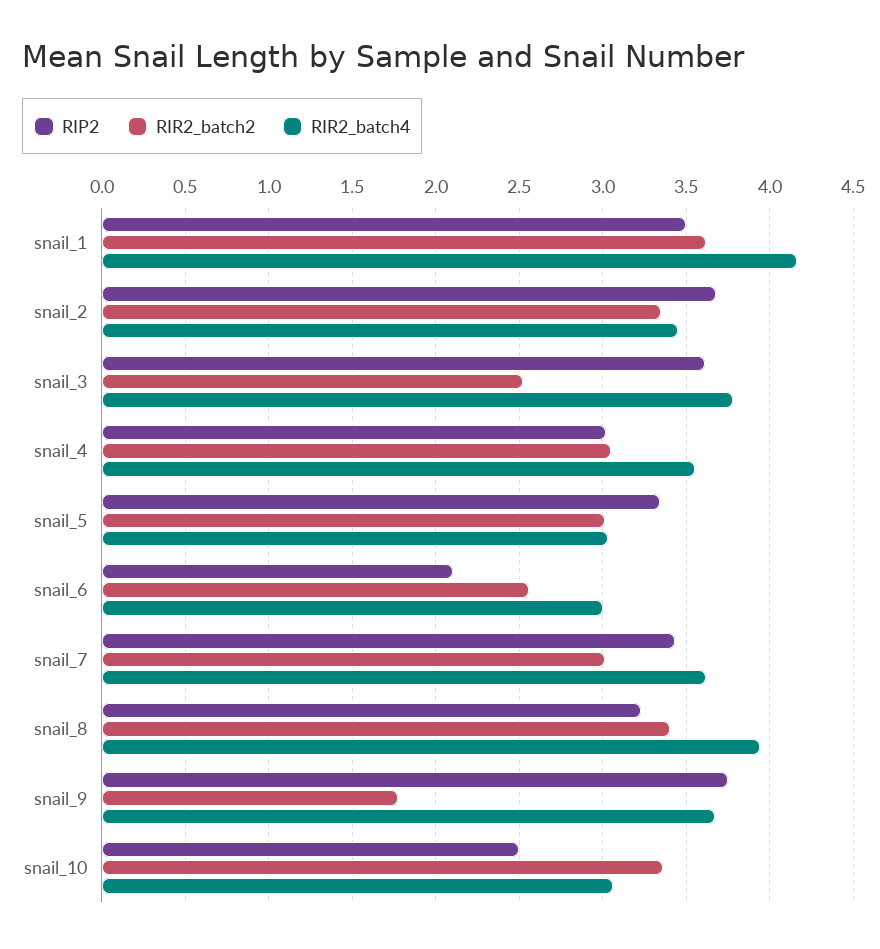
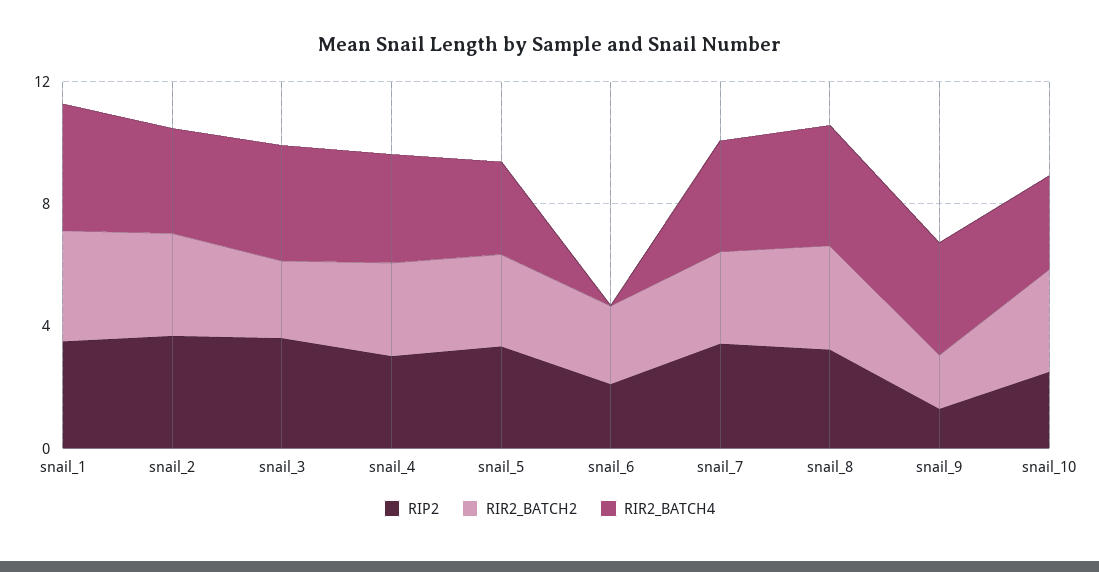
RIR2_batch4, snail_6: 3 -> 0
RIP2, snail_9: 3.75 -> 1

